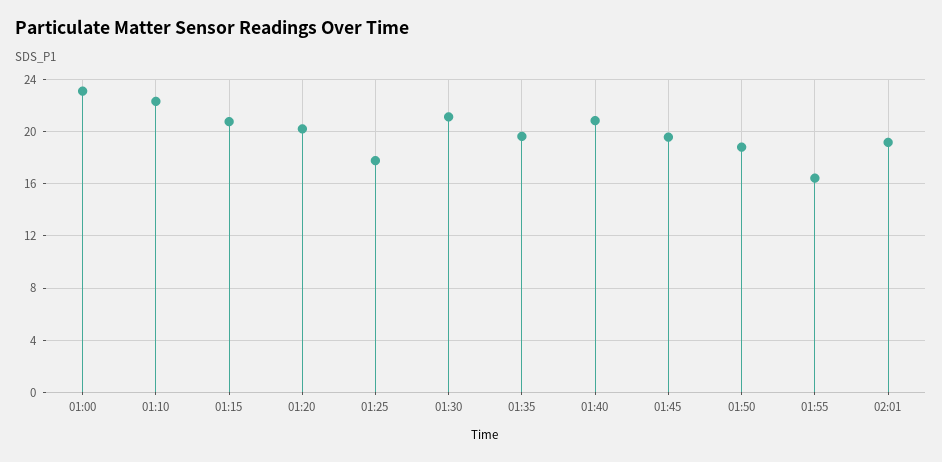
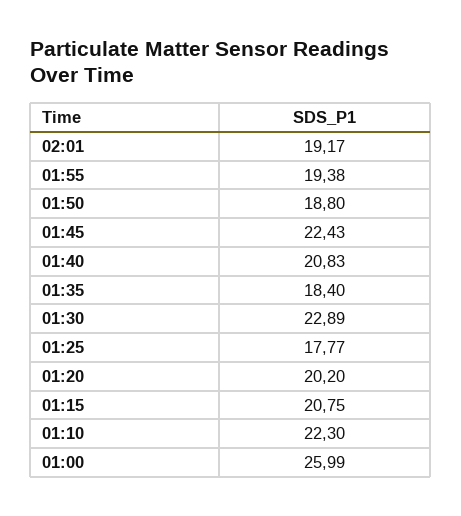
01:00: 23 -> 25.99
01:30: 21 -> 22.89
01:35: 19.5 -> 18.4
01:45: 19.5 -> 22.43
01:55: 16.5 -> 19.38

